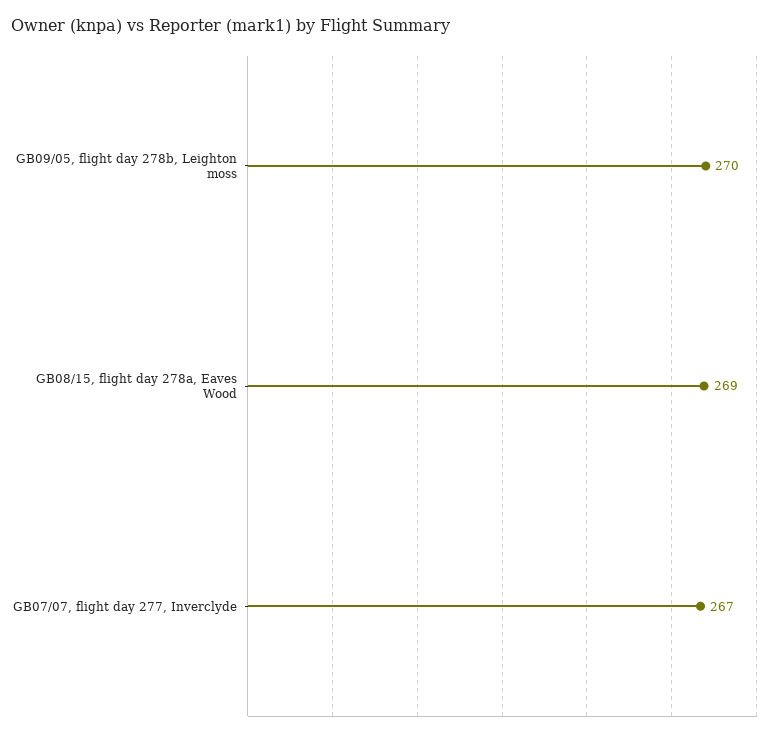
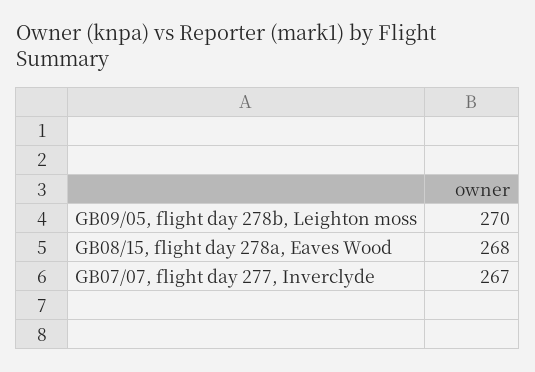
GB08/15, flight day 278a, Eaves Wood: 269 -> 268

